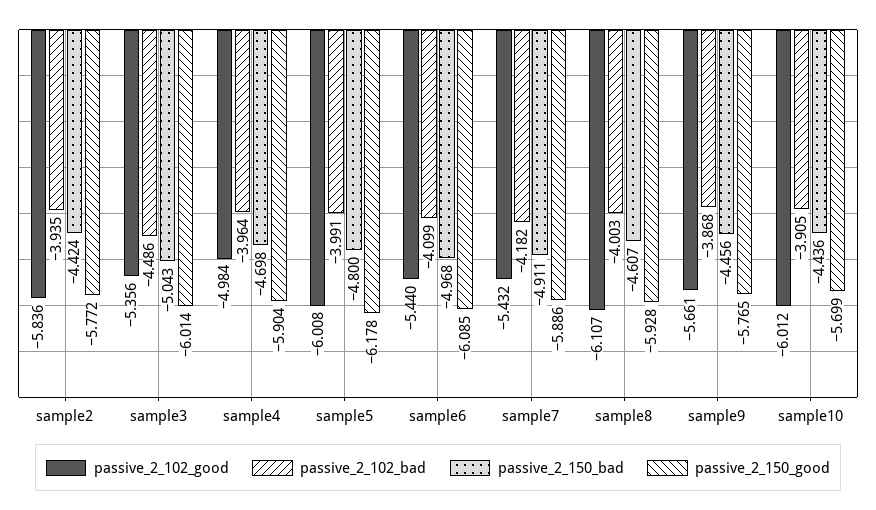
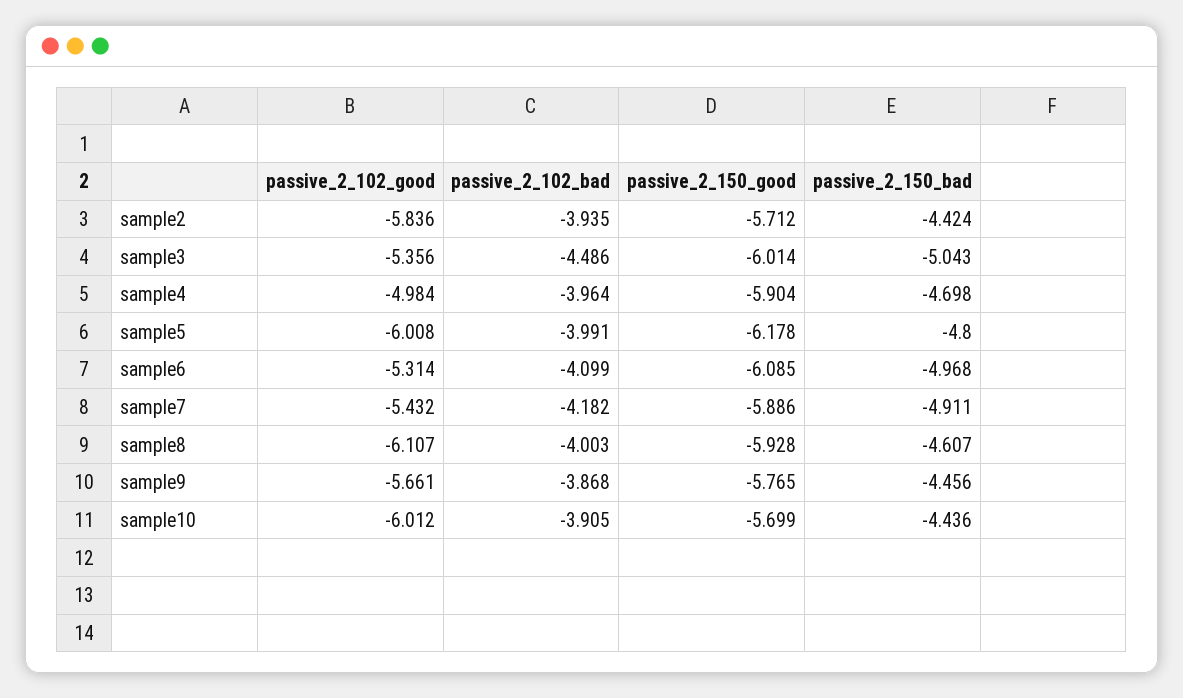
passive_2_150_good, sample2: -5.772 -> -5.712
passive_2_102_good, sample6: -5.44 -> -5.314

